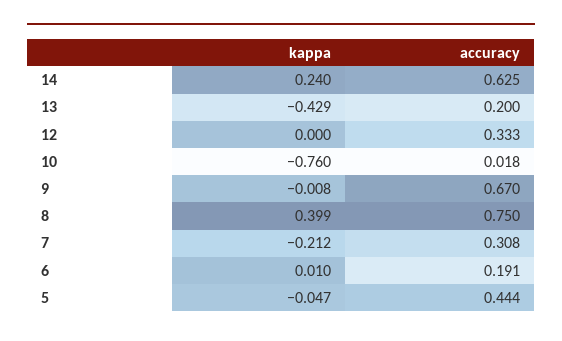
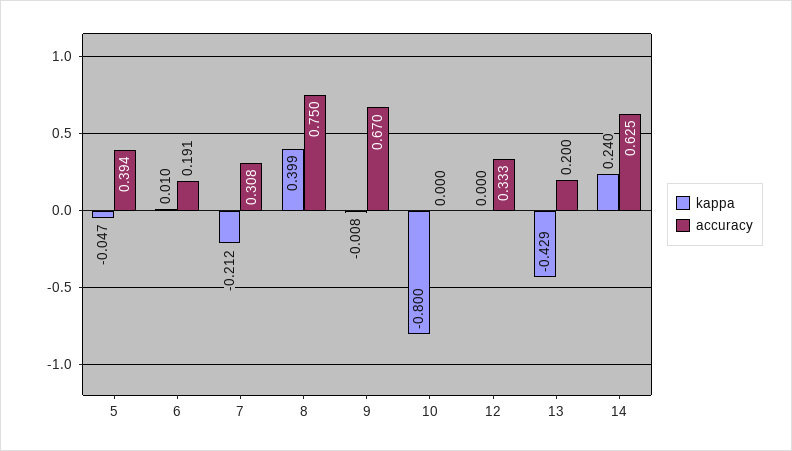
kappa, 10: -0.76 -> -0.8
accuracy, 10: 0.018 -> 0
accuracy, 5: 0.444 -> 0.394

